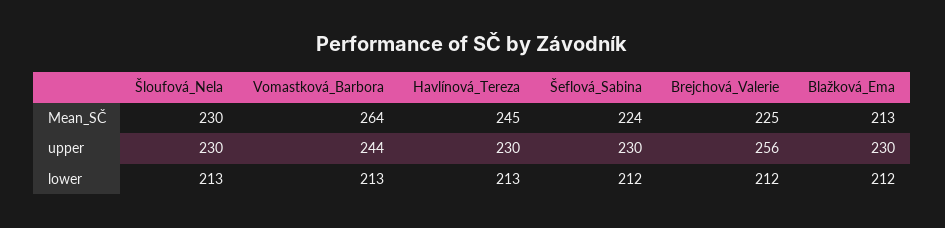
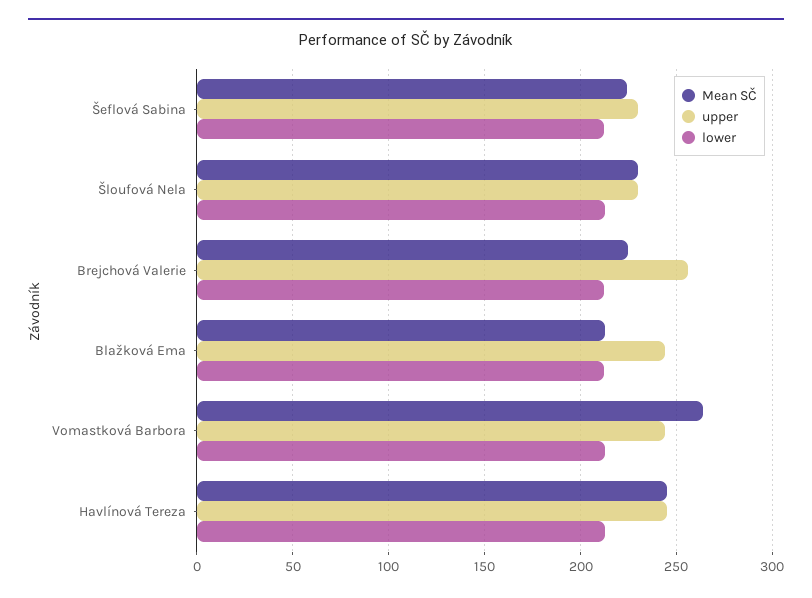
upper, Havlínová_Tereza: 230 -> 245
upper, Blažková_Ema: 230 -> 245

